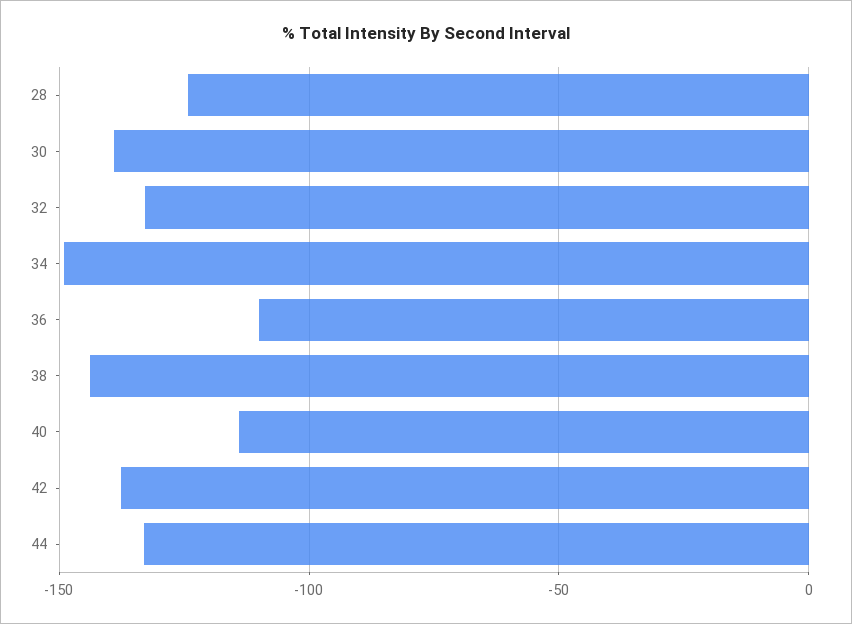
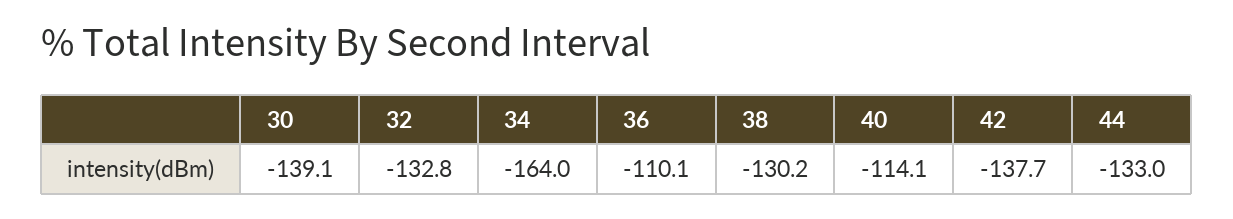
28: -125 -> none
34: -150 -> -164
38: -145 -> -130.2

